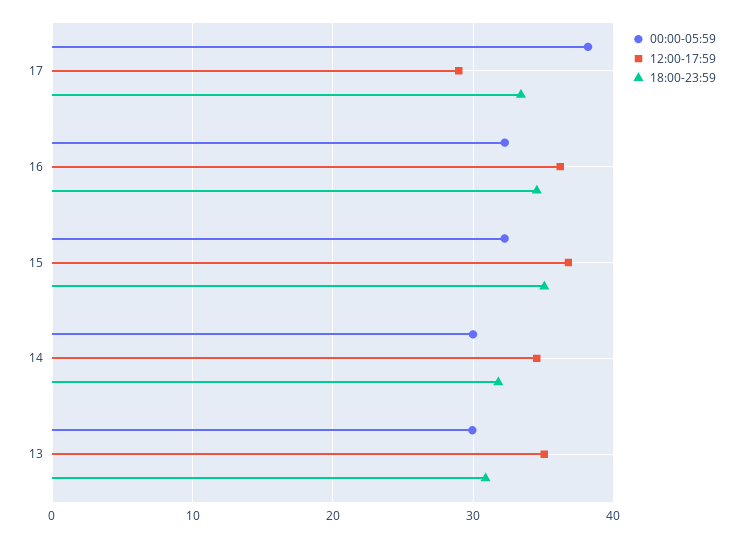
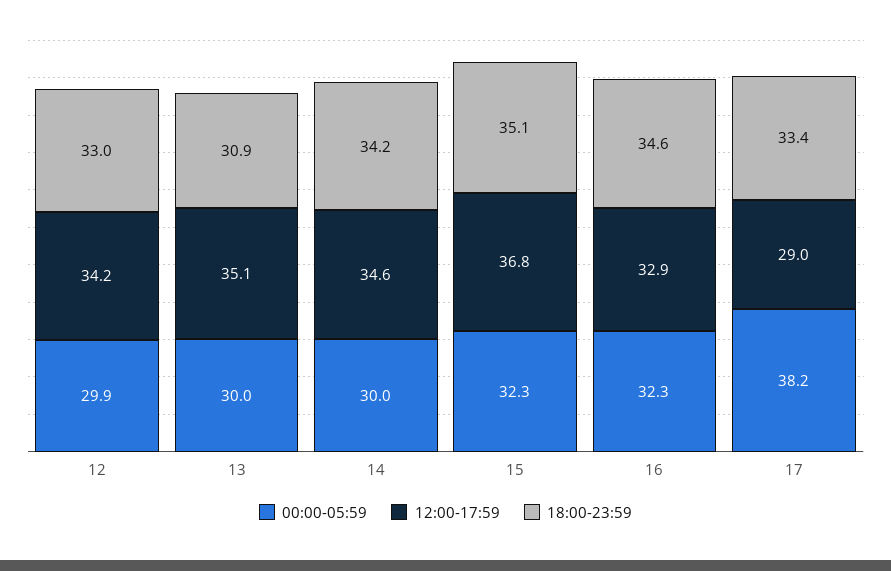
12:00-17:59, 16: 36 -> 32.9
18:00-23:59, 14: 32 -> 34.2
00:00-05:59, 12: none -> 29.9
12:00-17:59, 12: none -> 34.2
18:00-23:59, 12: none -> 33

